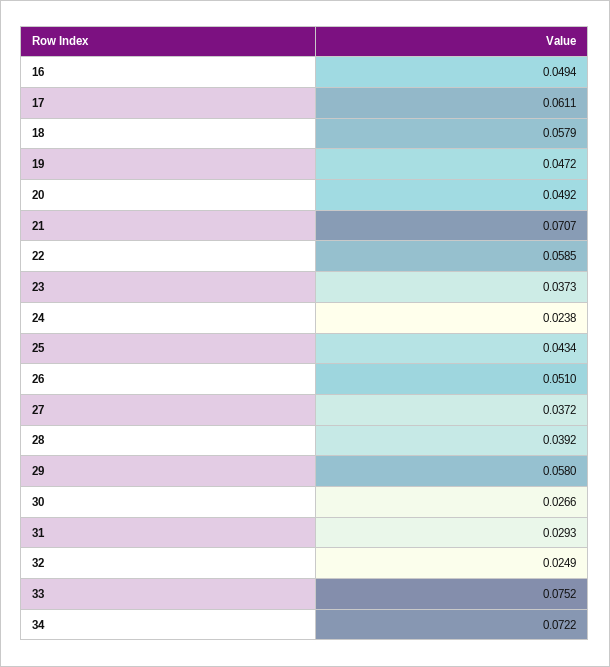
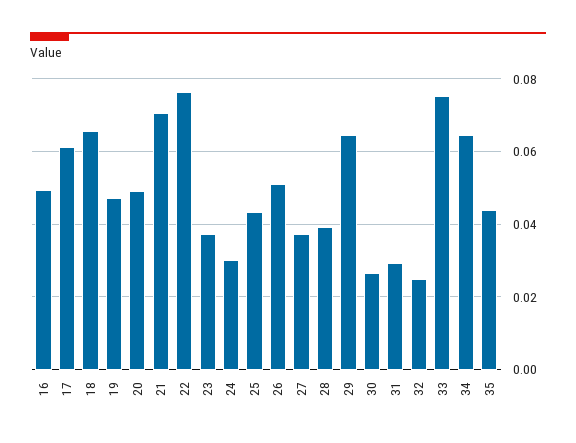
18: 0.0579 -> 0.066
22: 0.0585 -> 0.076
24: 0.0238 -> 0.03
29: 0.058 -> 0.064
34: 0.0722 -> 0.064
35: none -> 0.044

